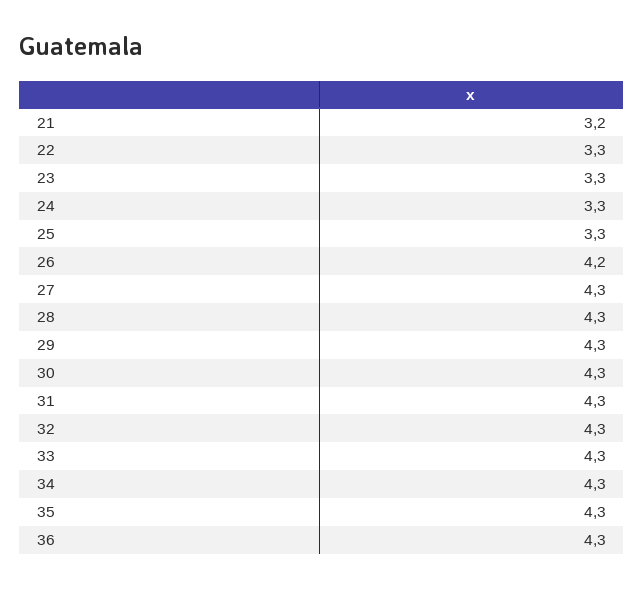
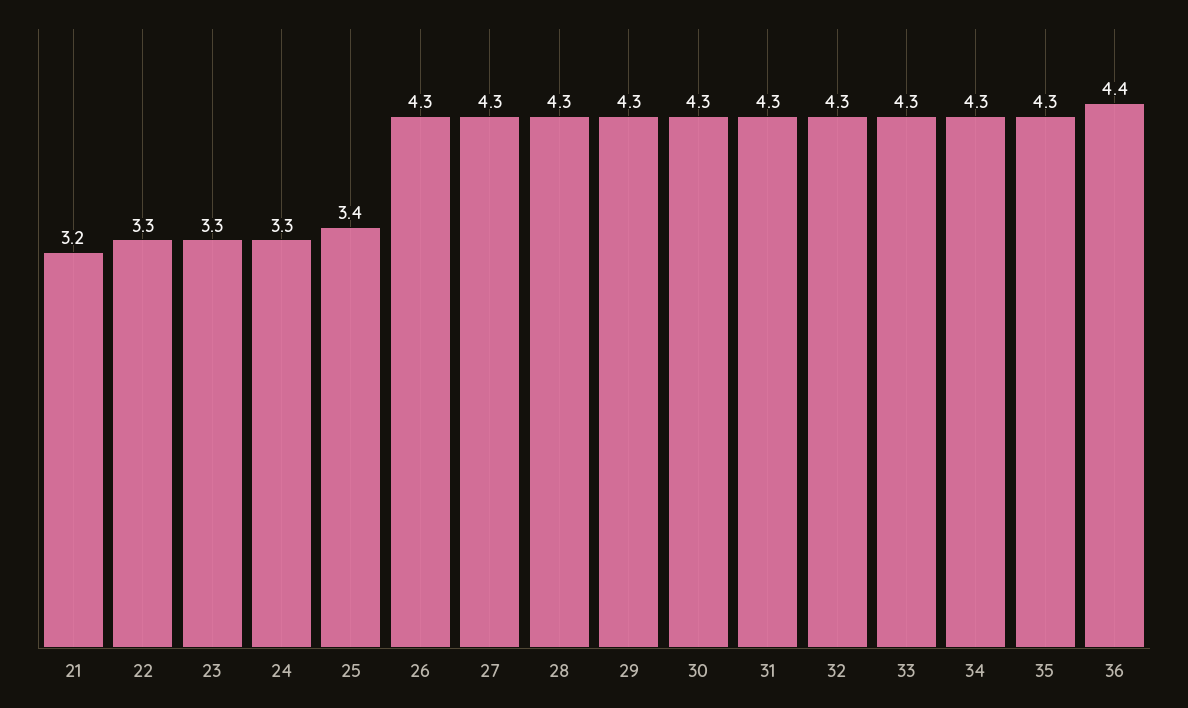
25: 3.3 -> 3.4
26: 4.2 -> 4.3
36: 4.3 -> 4.4

